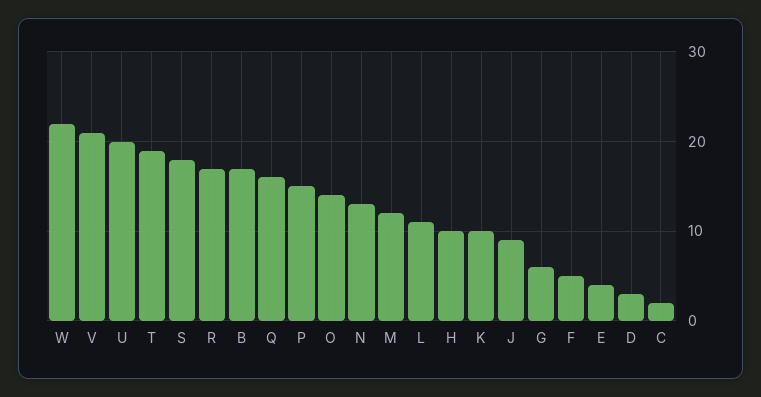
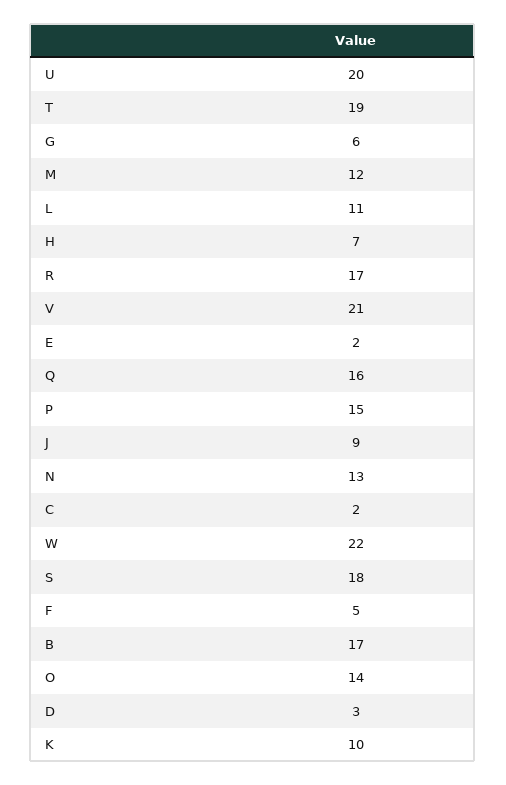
H: 10 -> 7
E: 4 -> 2

